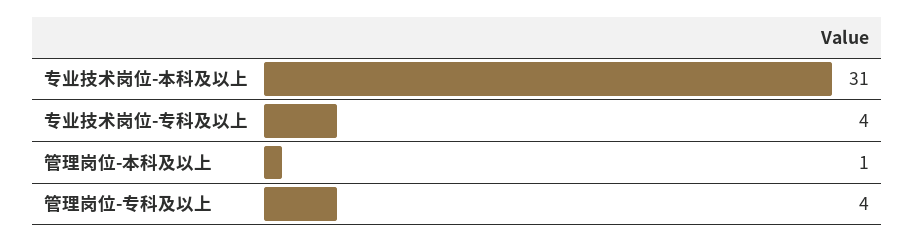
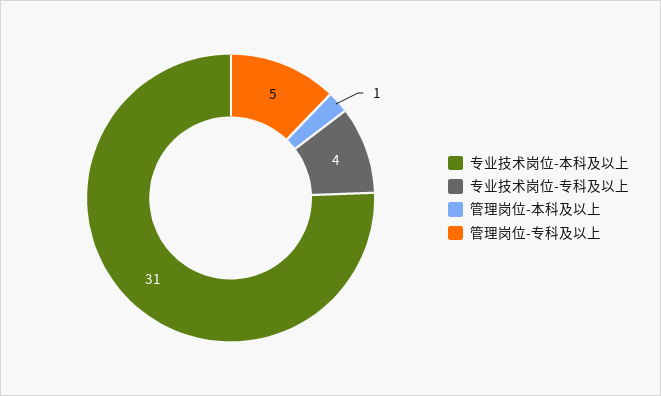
管理岗位-专科及以上: 4 -> 5

